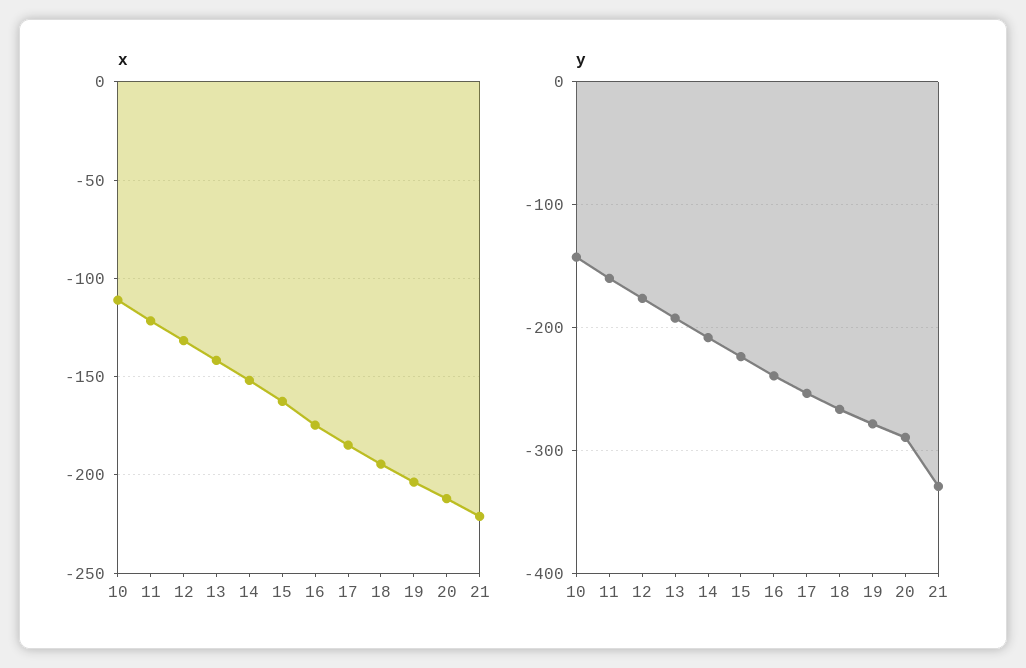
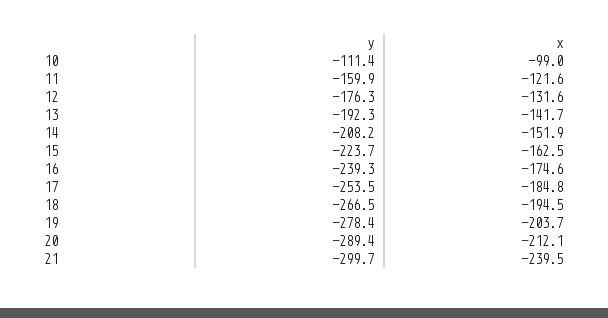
x, 10: -110 -> -99
x, 21: -220 -> -239.5
y, 10: -140 -> -111.4
y, 21: -330 -> -299.7

